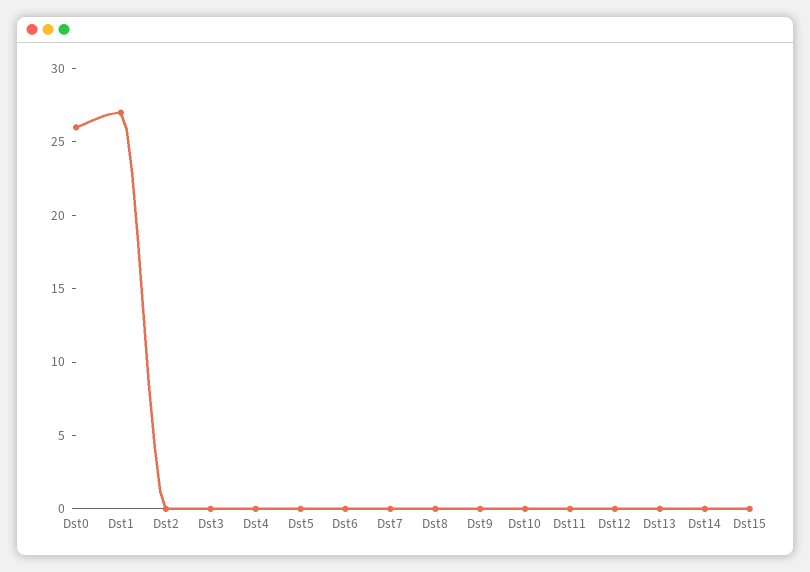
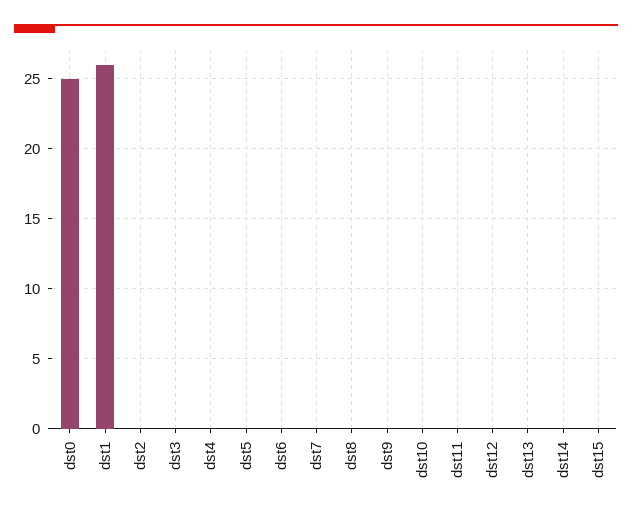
Dst0: 26 -> 25
Dst1: 27 -> 26

